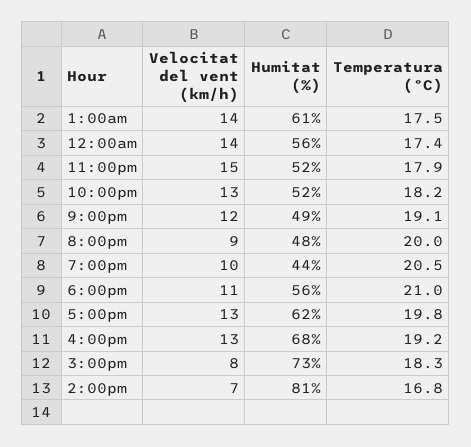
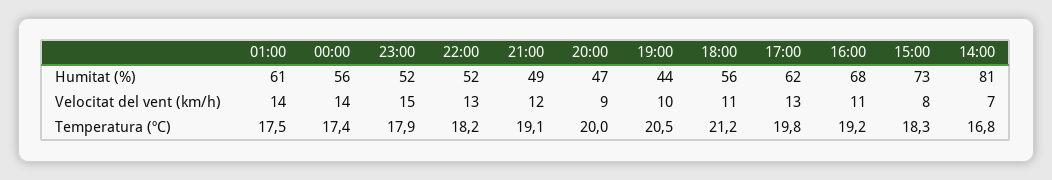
Humitat (%), 8:00pm: 48 -> 47
Temperatura (ºC), 6:00pm: 21 -> 21.2
Velocitat del vent (km/h), 4:00pm: 13 -> 11

